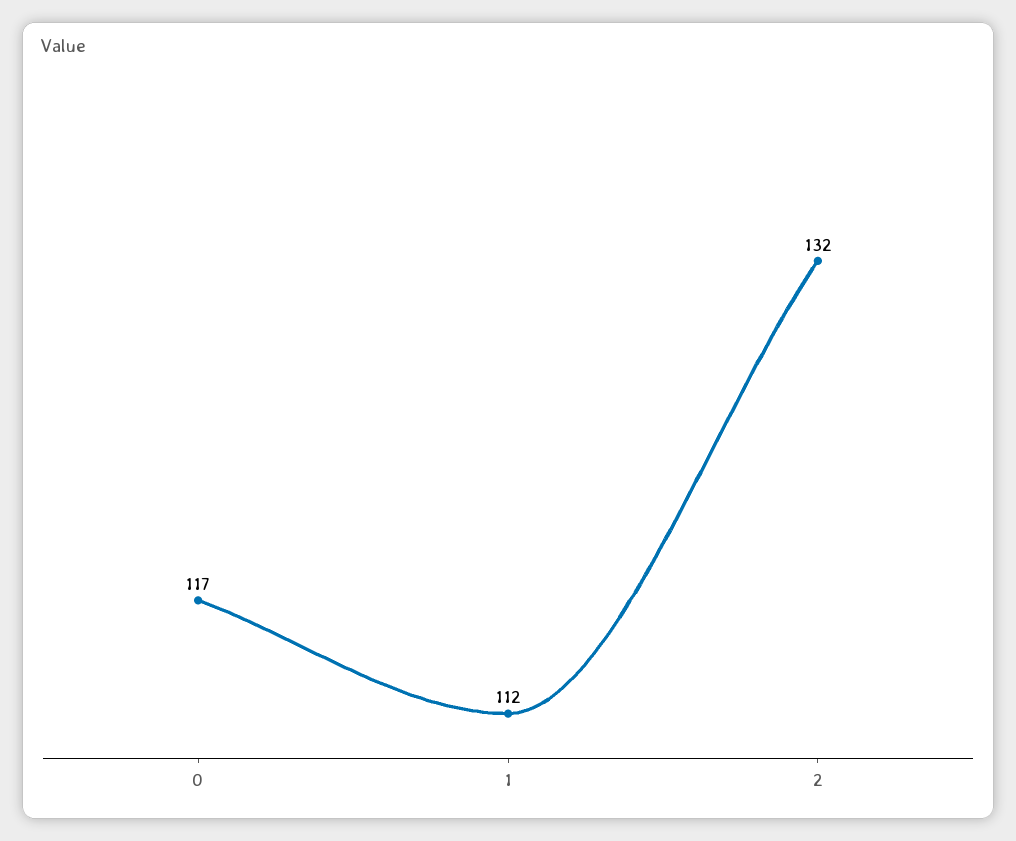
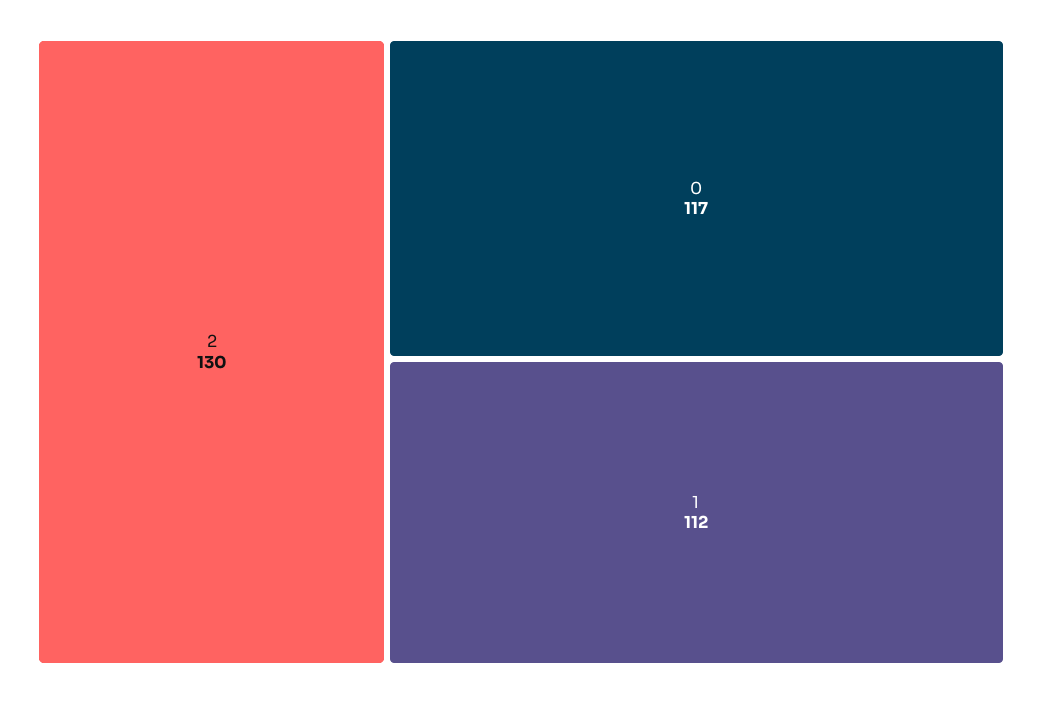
2: 132 -> 130

